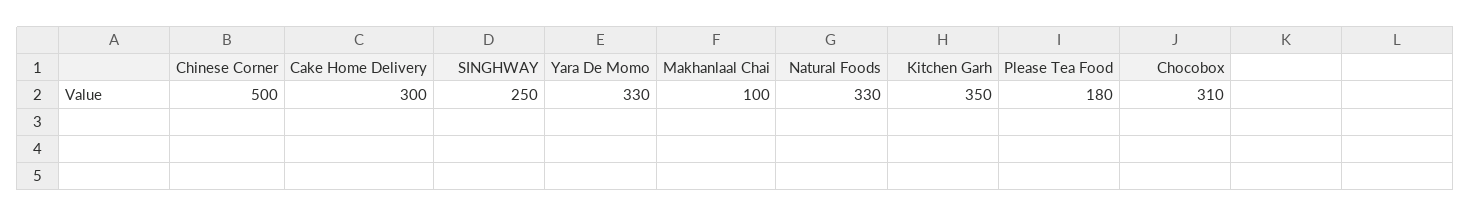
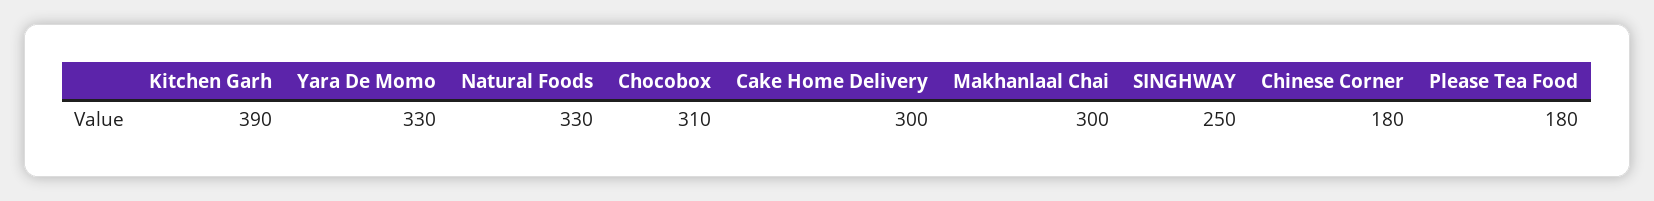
Chinese Corner: 500 -> 180
Makhanlaal Chai: 100 -> 300
Kitchen Garh: 350 -> 390

